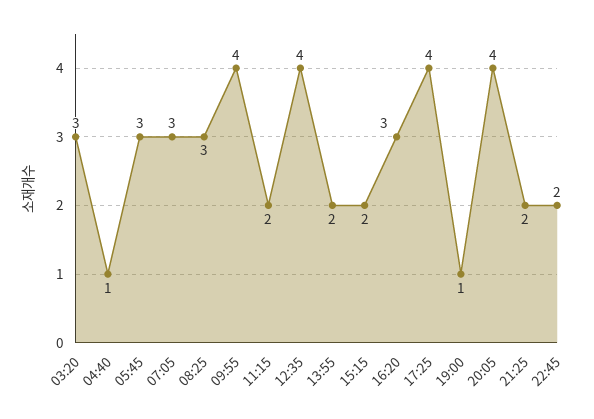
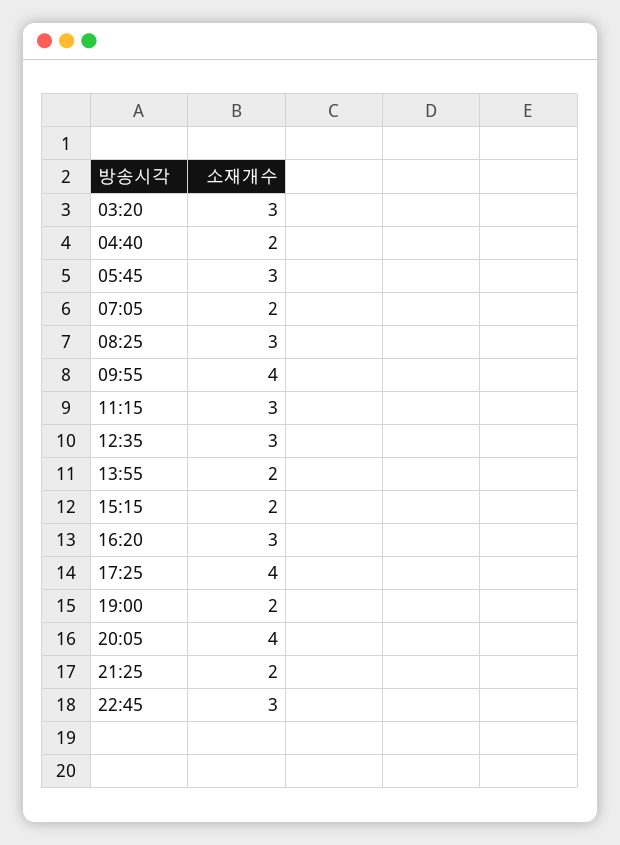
04:40: 1 -> 2
07:05: 3 -> 2
11:15: 2 -> 3
12:35: 4 -> 3
19:00: 1 -> 2
22:45: 2 -> 3

